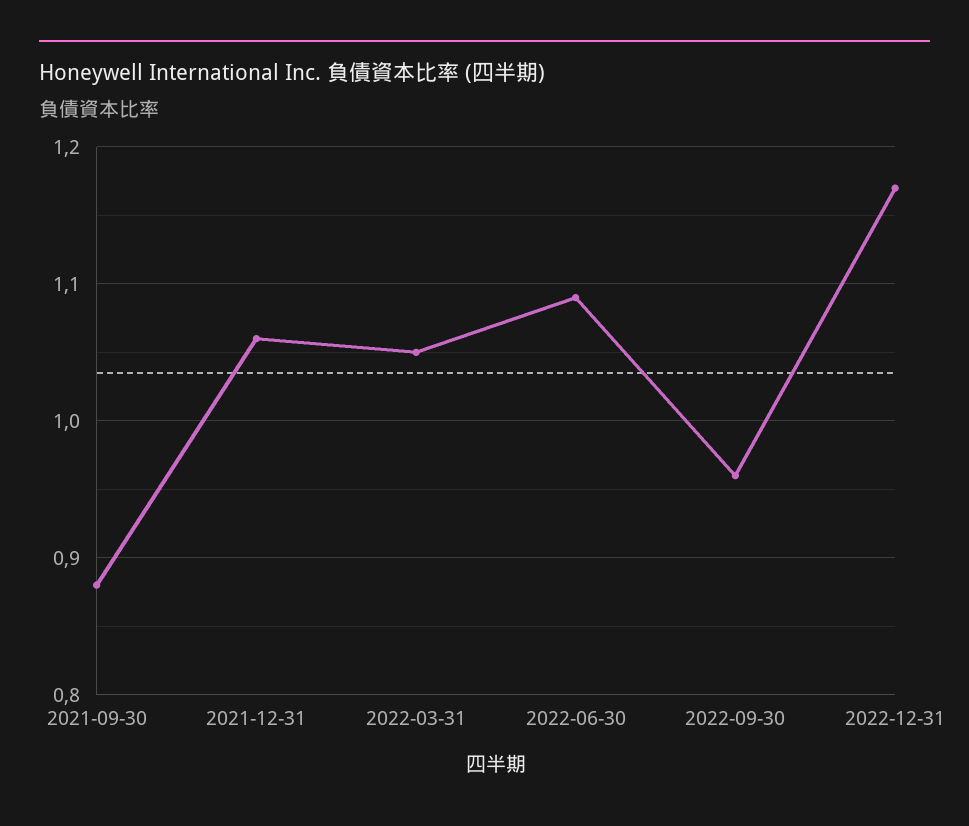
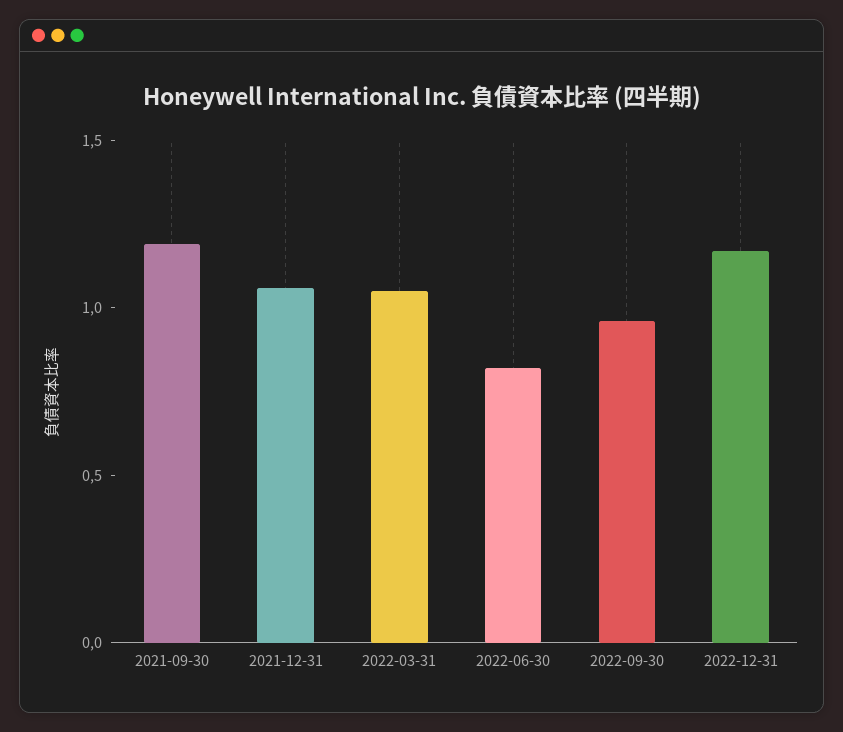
2021-09-30: 0.88 -> 1.2
2022-06-30: 1.09 -> 0.8

